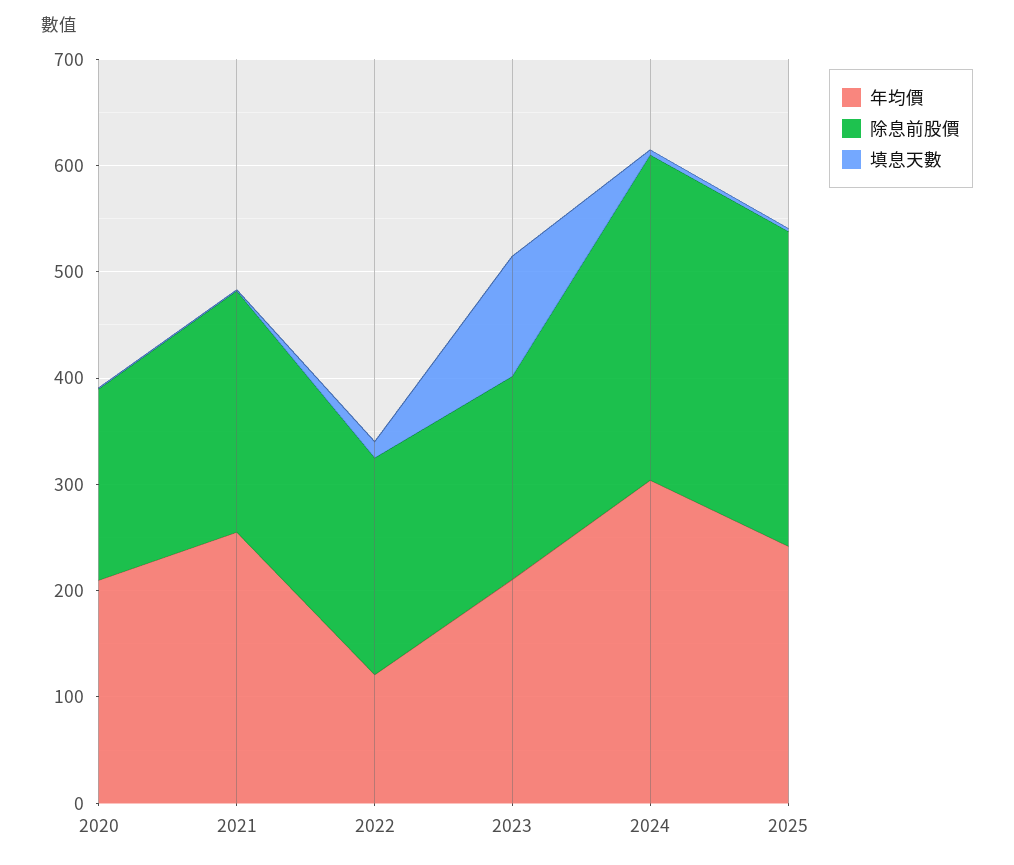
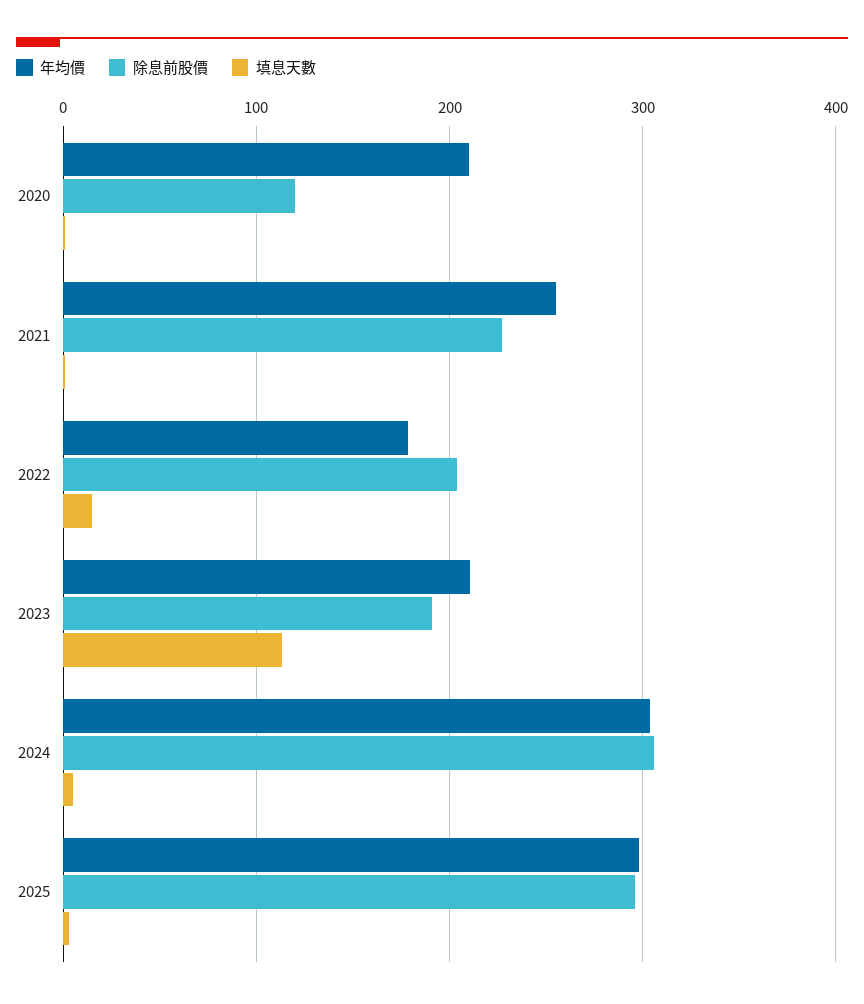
除息前股價, 2020: 180 -> 120
年均價, 2022: 120 -> 180
年均價, 2025: 240 -> 300

